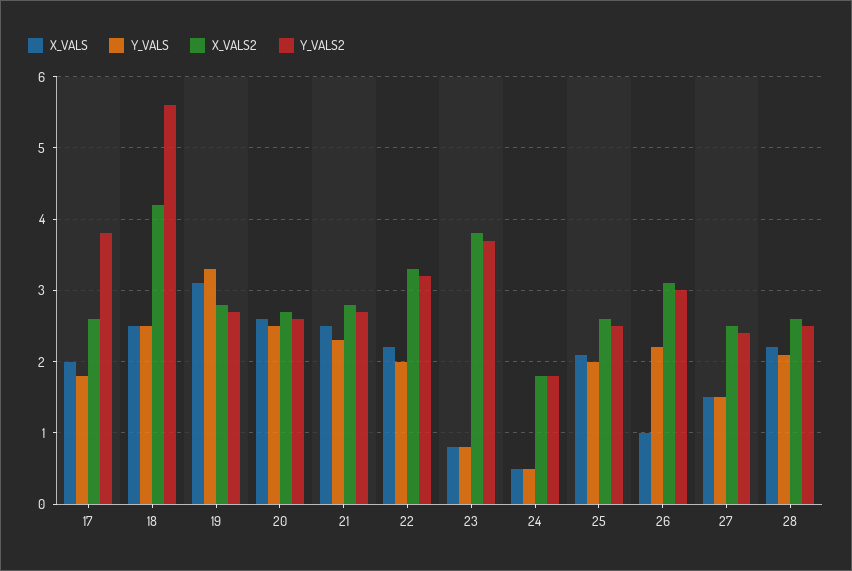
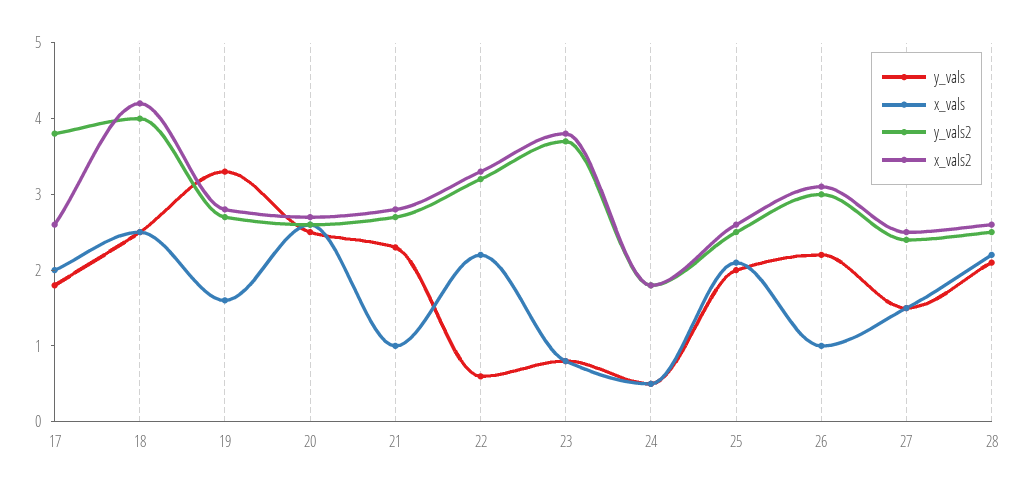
Y_VALS2, 18: 5.6 -> 4
X_VALS, 19: 3.1 -> 1.5
X_VALS, 21: 2.5 -> 1
Y_VALS, 22: 2 -> 0.5

